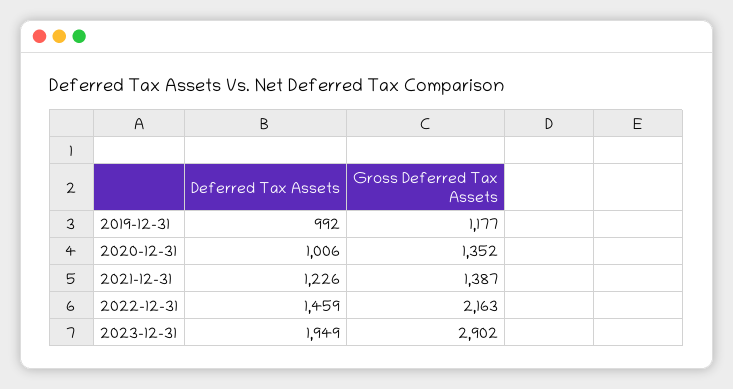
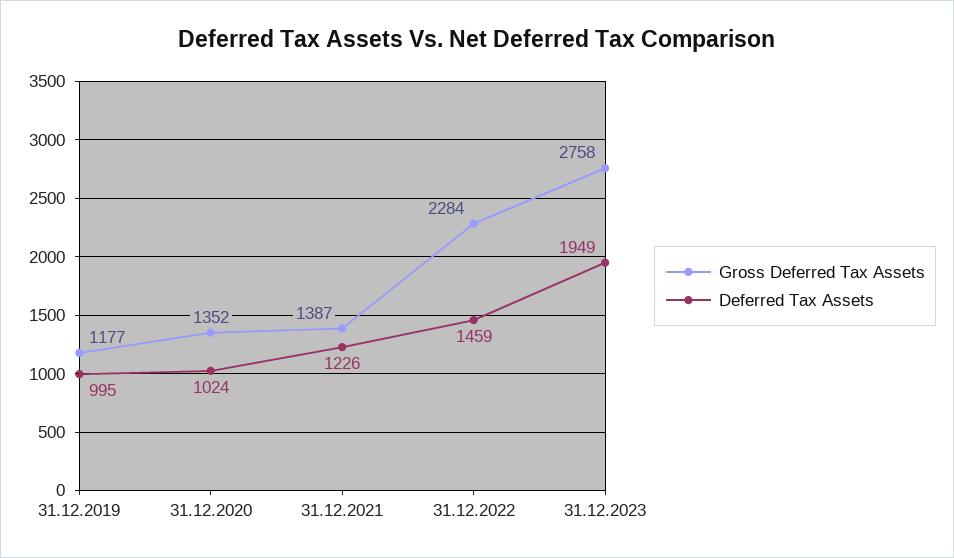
Deferred Tax Assets, 2019-12-31: 992 -> 995
Deferred Tax Assets, 2020-12-31: 1006 -> 1024
Gross Deferred Tax Assets, 2022-12-31: 2163 -> 2284
Gross Deferred Tax Assets, 2023-12-31: 2902 -> 2758

